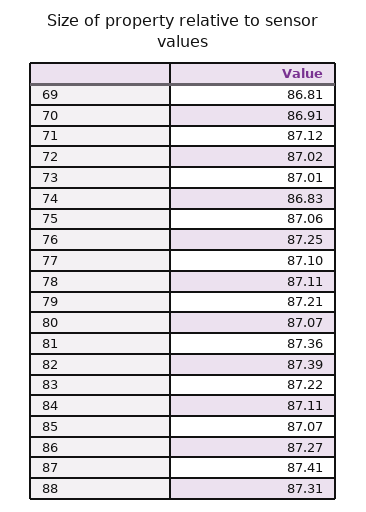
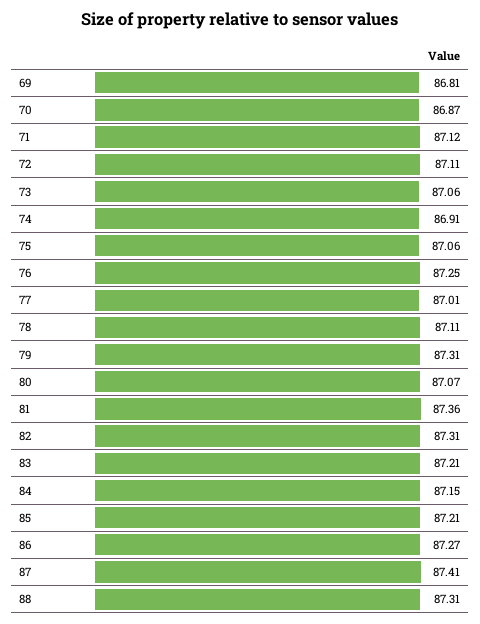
70: 86.91 -> 86.87
72: 87.02 -> 87.11
73: 87.01 -> 87.06
74: 86.83 -> 86.91
77: 87.1 -> 87.01
79: 87.21 -> 87.31
82: 87.39 -> 87.31
83: 87.22 -> 87.21
84: 87.11 -> 87.15
85: 87.07 -> 87.21

